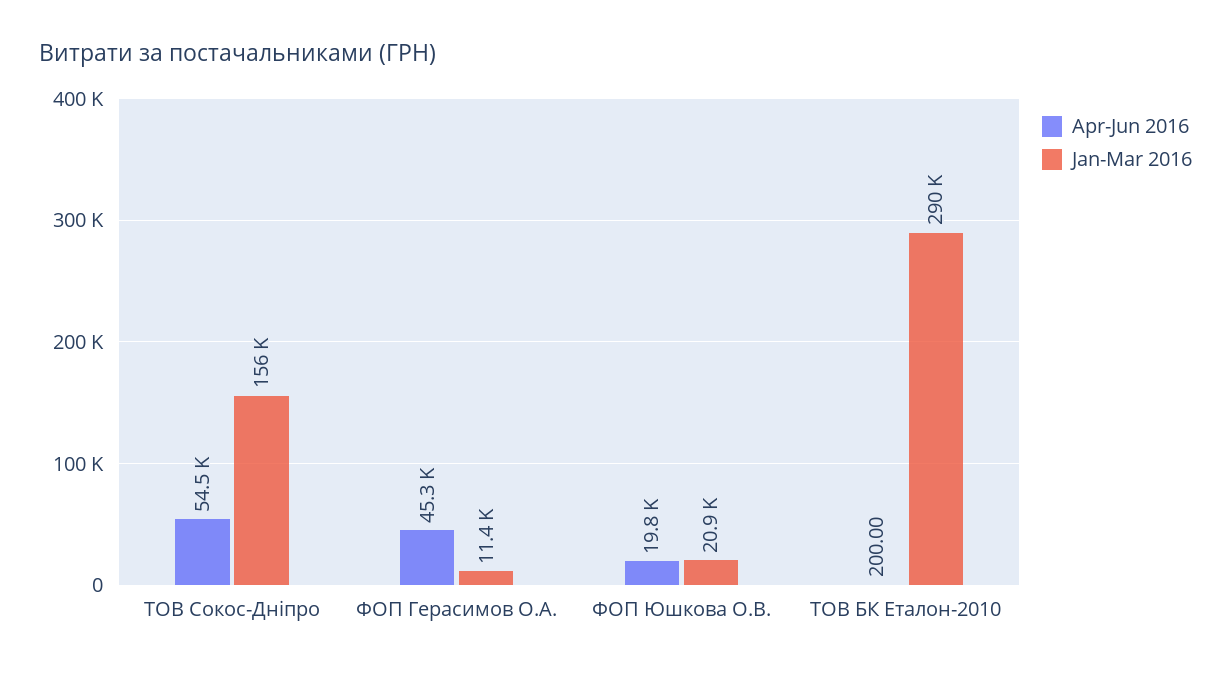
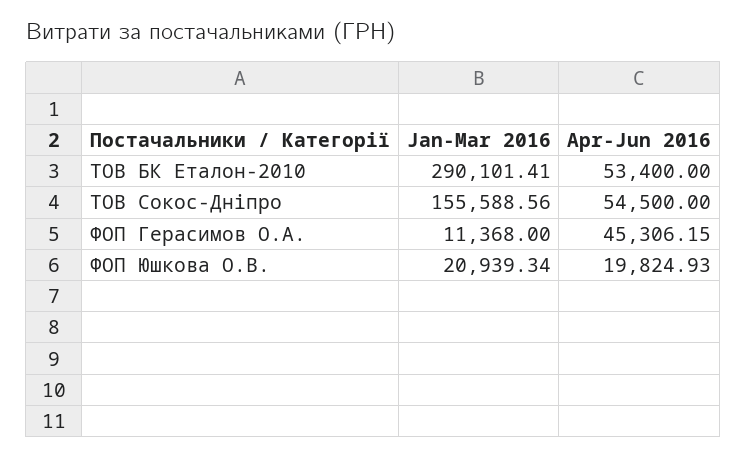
Apr-Jun 2016, ТОВ БК Еталон-2010: 200 -> 53400

